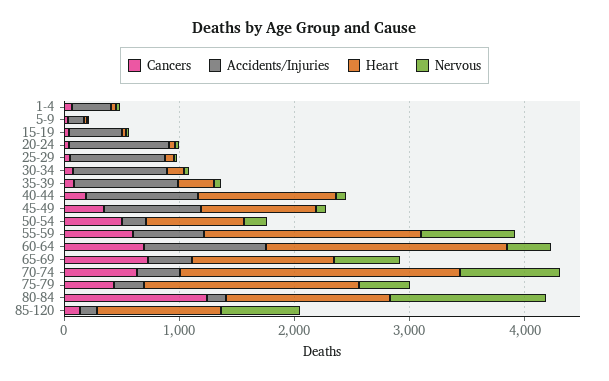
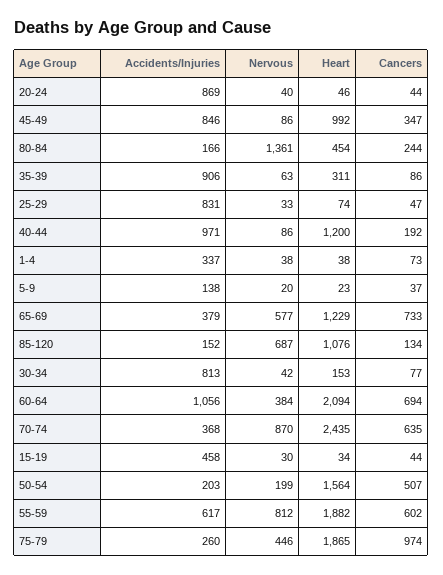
Heart, 50-54: 800 -> 1564
Cancers, 75-79: 400 -> 974
Cancers, 80-84: 1200 -> 244
Heart, 80-84: 1400 -> 454

